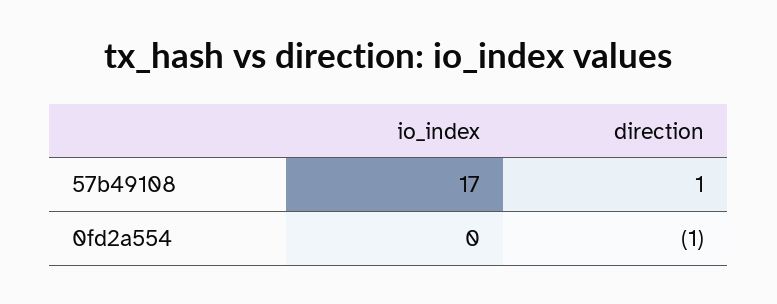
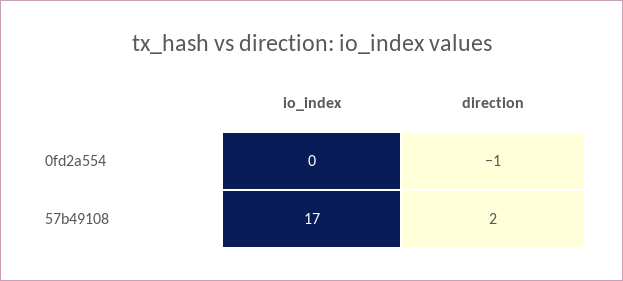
direction, 57b49108: 1 -> 2

